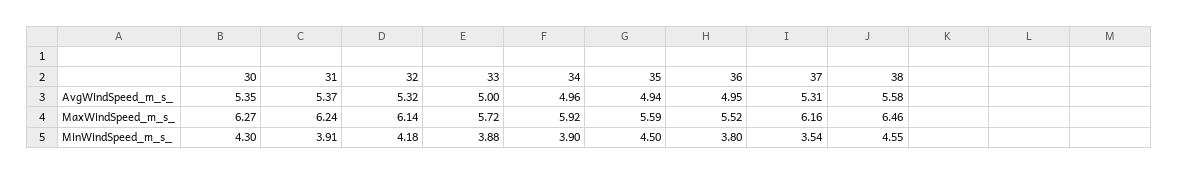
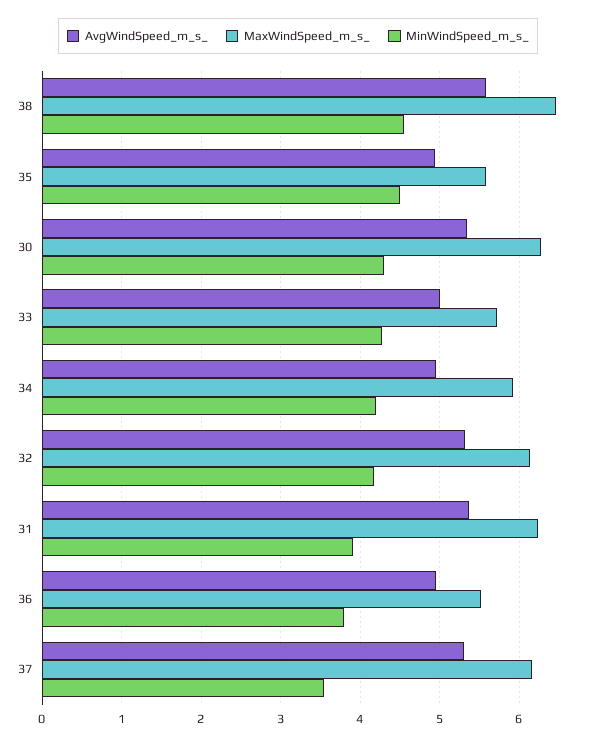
MinWindSpeed_m_s_, 33: 3.88 -> 4.3
MinWindSpeed_m_s_, 34: 3.9 -> 4.2

